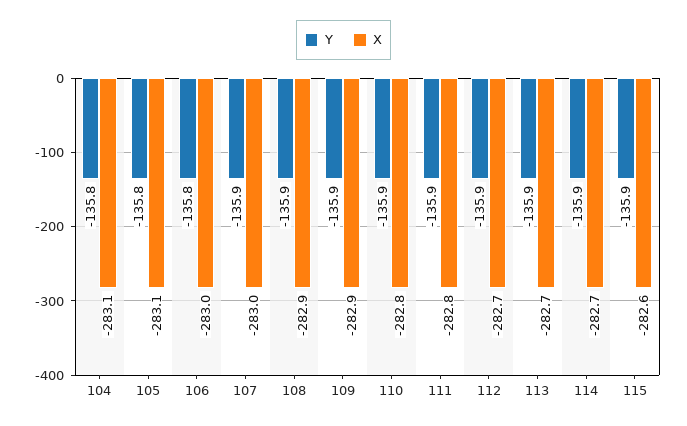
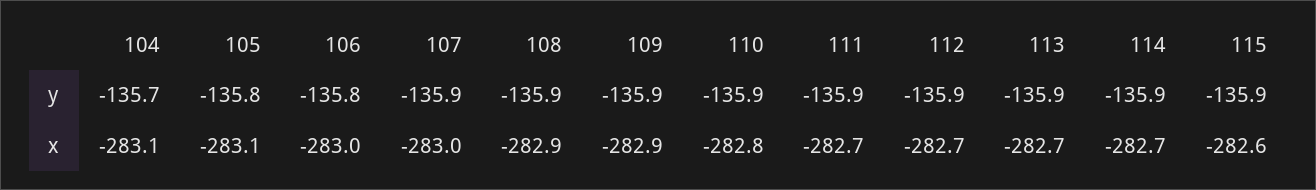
Y, 104: -135.8 -> -135.7
X, 111: -282.8 -> -282.7

